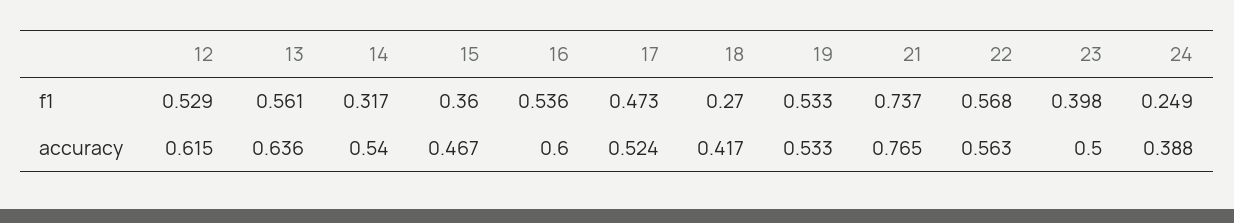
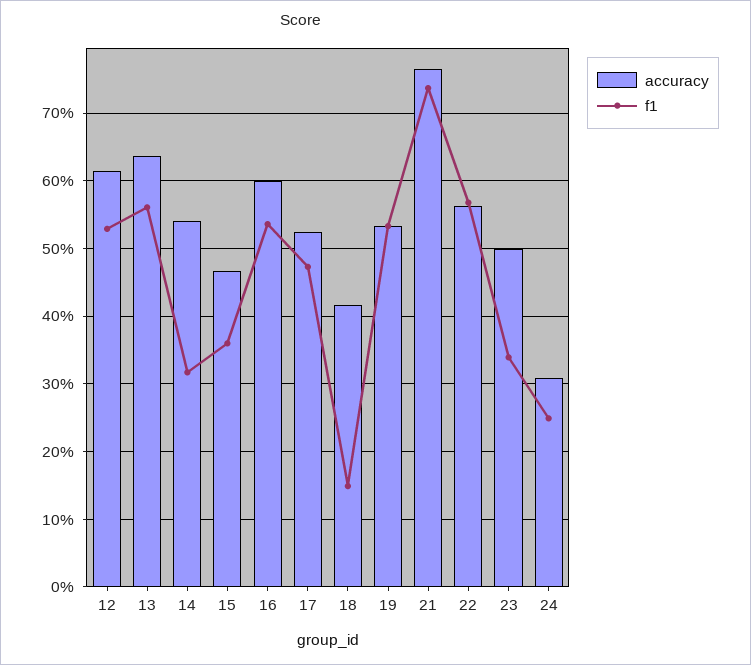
f1, 18: 0.27 -> 0.15
f1, 23: 0.398 -> 0.34
accuracy, 24: 0.388 -> 0.31

